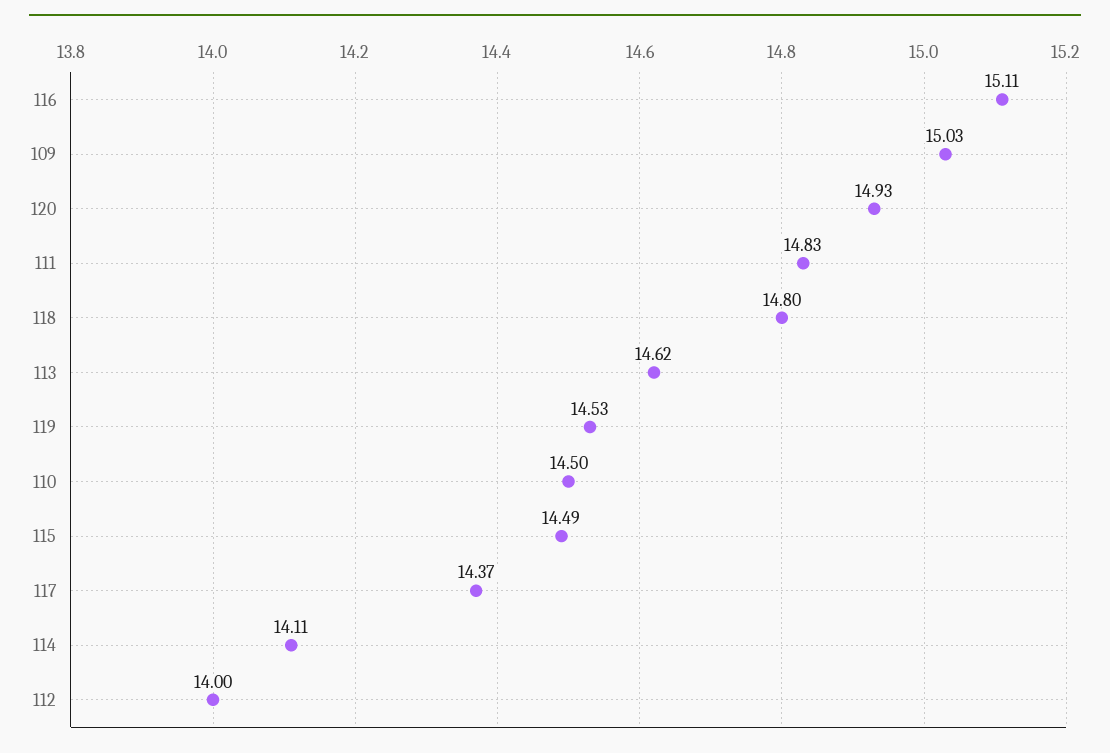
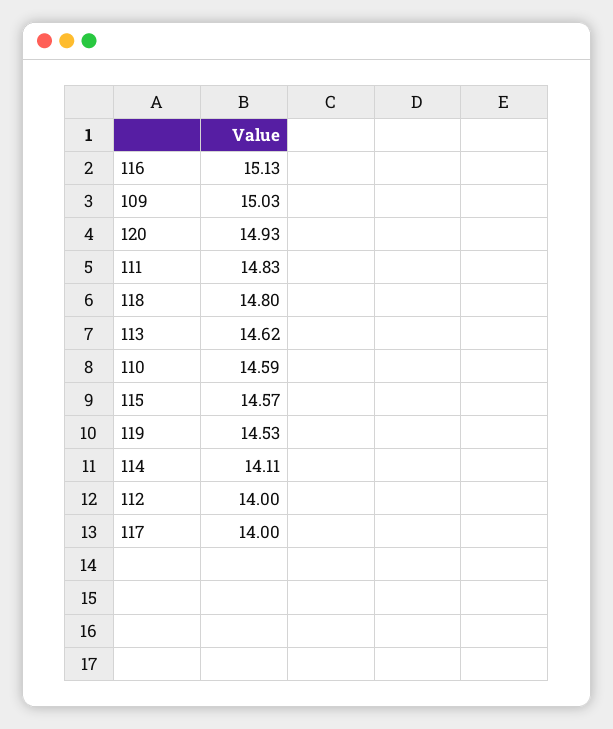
116: 15.11 -> 15.13
110: 14.5 -> 14.59
115: 14.49 -> 14.57
117: 14.37 -> 14

